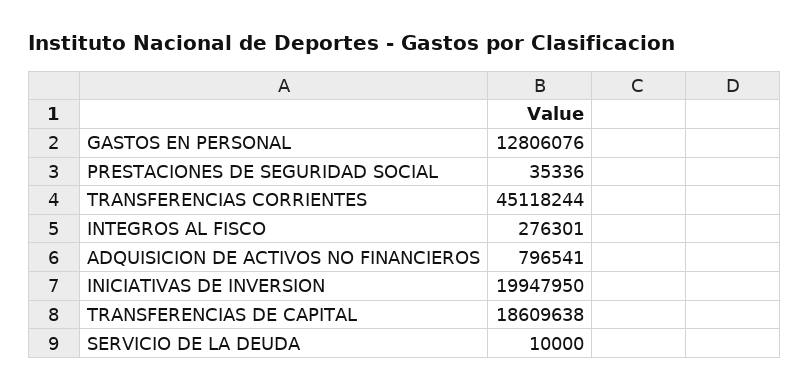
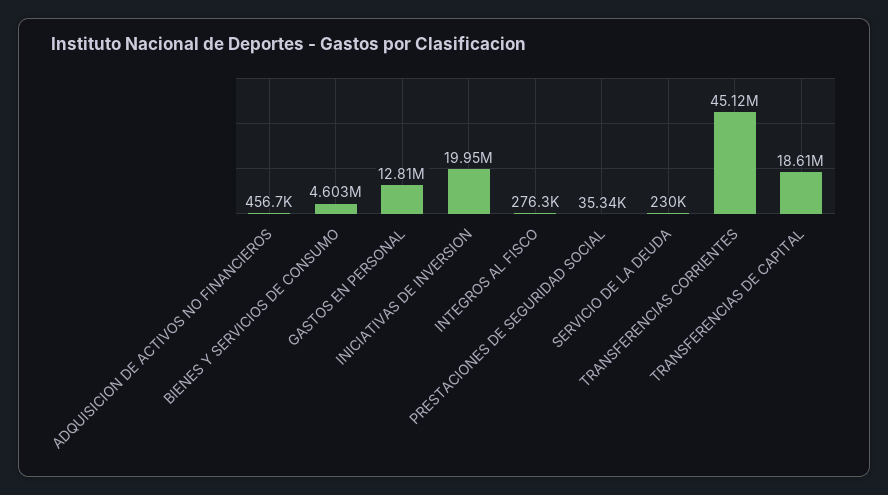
ADQUISICION DE ACTIVOS NO FINANCIEROS: 796541 -> 456700
SERVICIO DE LA DEUDA: 10000 -> 230000
BIENES Y SERVICIOS DE CONSUMO: none -> 4603000

